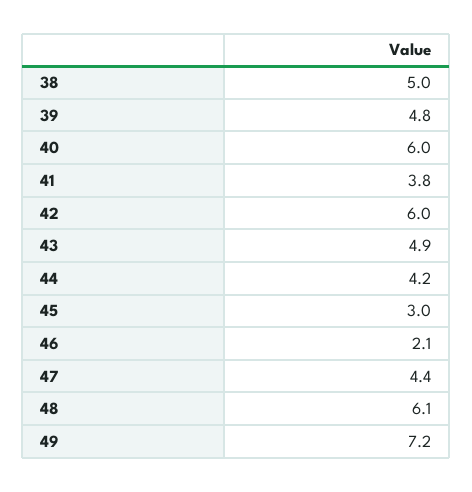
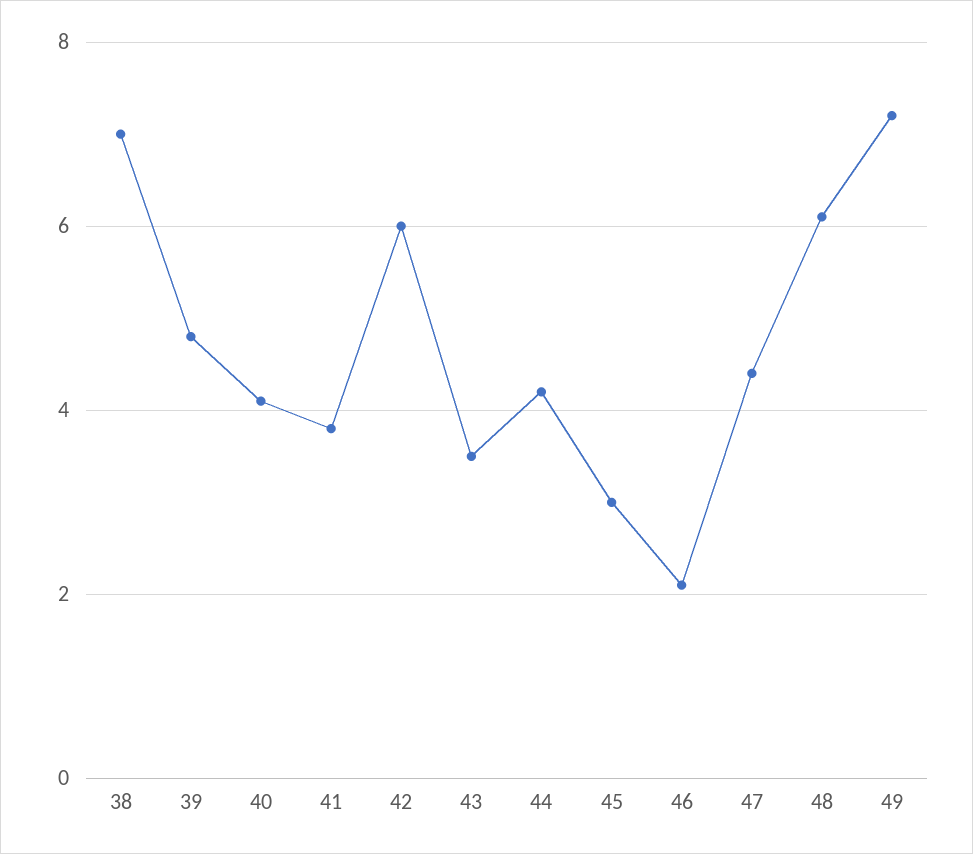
38: 5 -> 7
40: 6 -> 4
43: 4.9 -> 3.5

